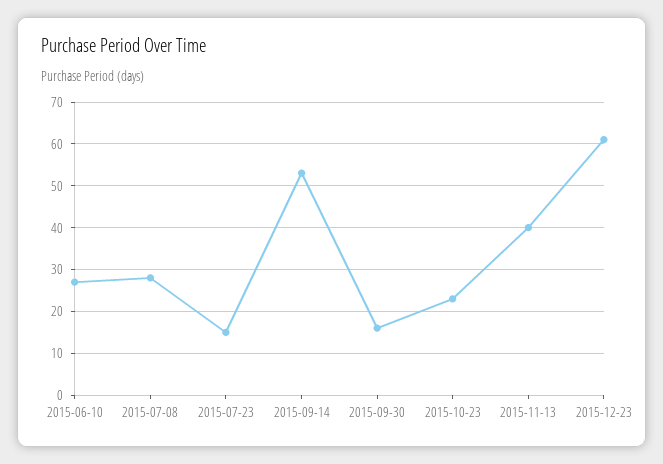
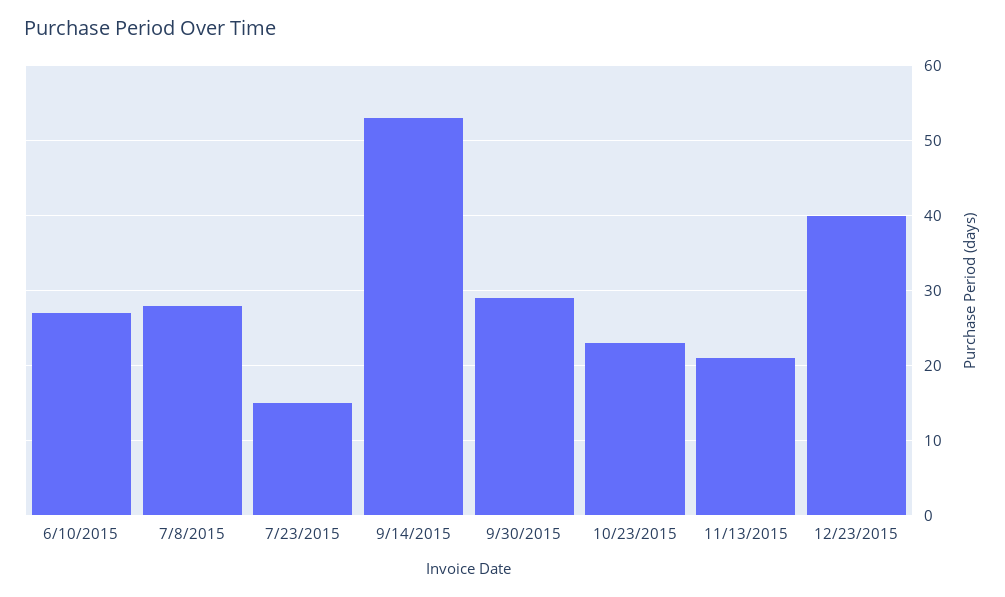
2015-09-30: 15 -> 29
2015-11-13: 40 -> 21
2015-12-23: 60 -> 40

